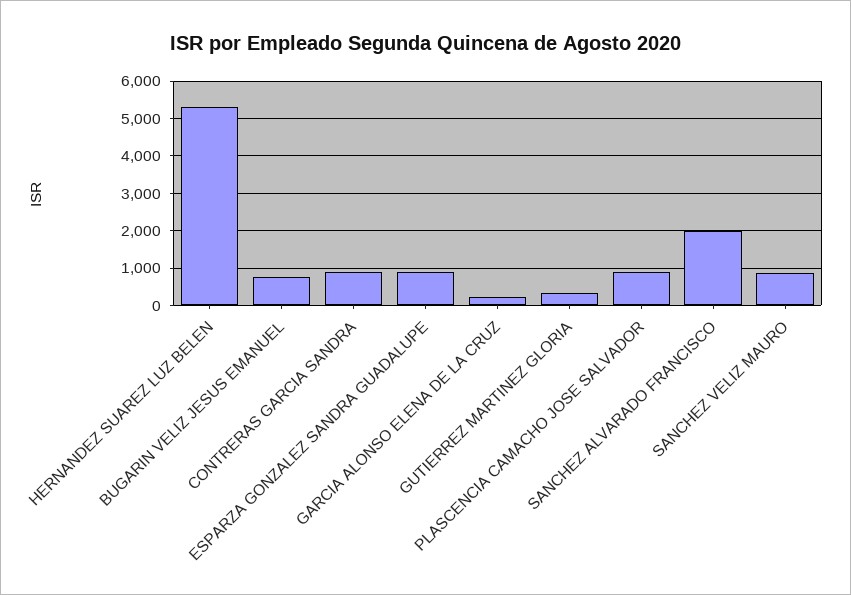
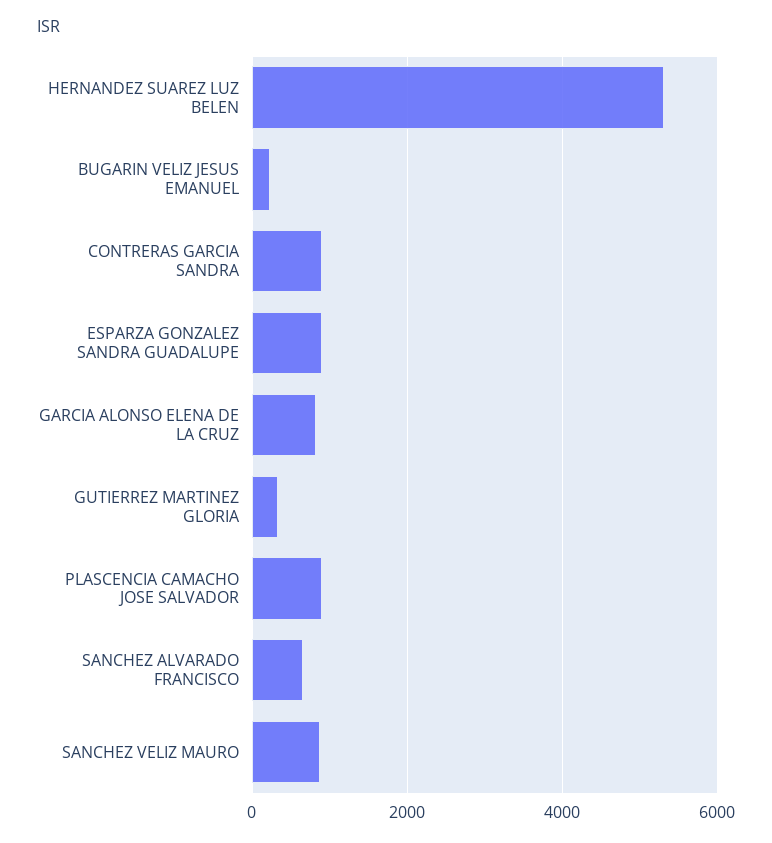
BUGARIN VELIZ JESUS EMANUEL: 800 -> 200
GARCIA ALONSO ELENA DE LA CRUZ: 200 -> 800
SANCHEZ ALVARADO FRANCISCO: 2000 -> 600

